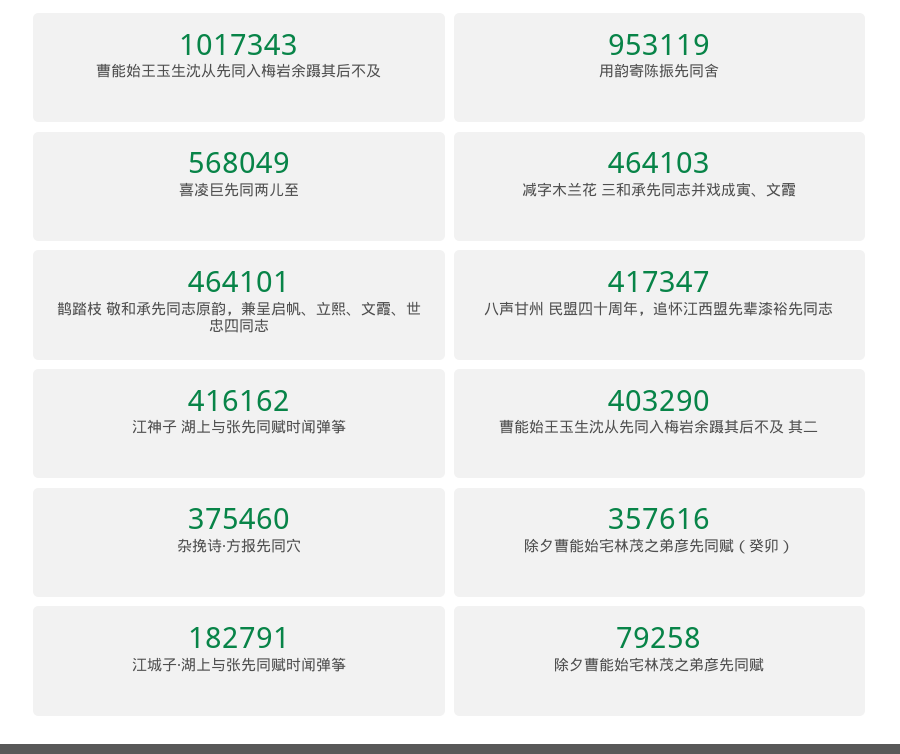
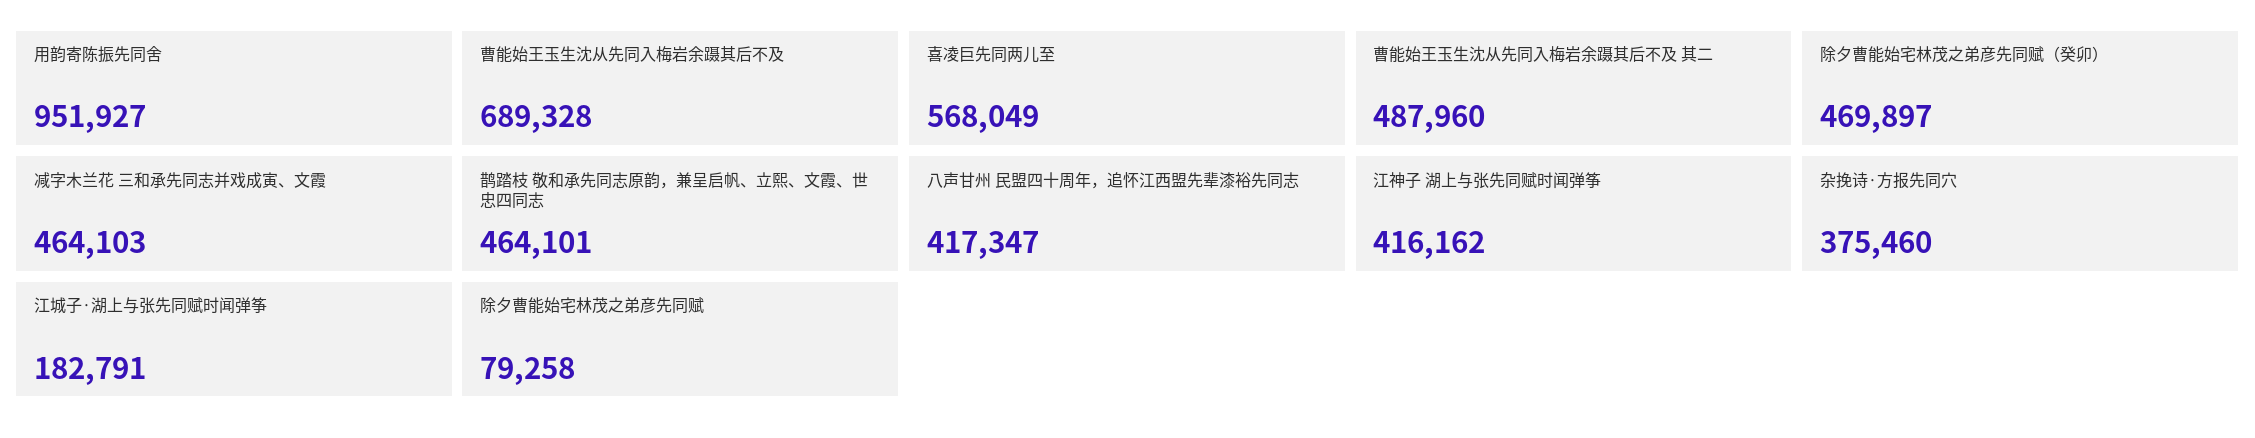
曹能始王玉生沈从先同入梅岩余蹑其后不及: 1017343 -> 689328
用韵寄陈振先同舍: 953119 -> 951927
曹能始王玉生沈从先同入梅岩余蹑其后不及 其二: 403290 -> 487960
除夕曹能始宅林茂之弟彦先同赋（癸卯）: 357616 -> 469897

